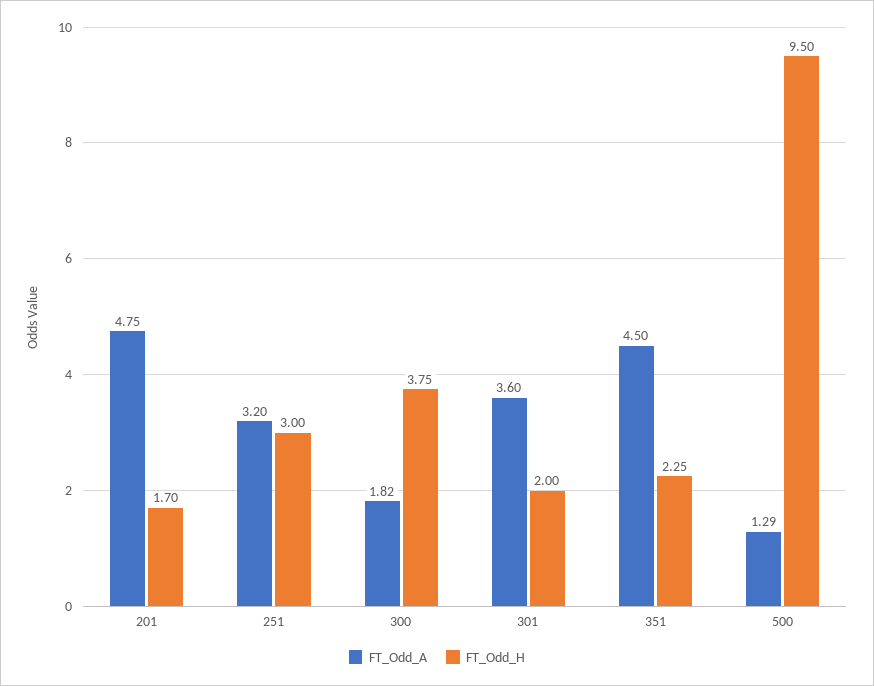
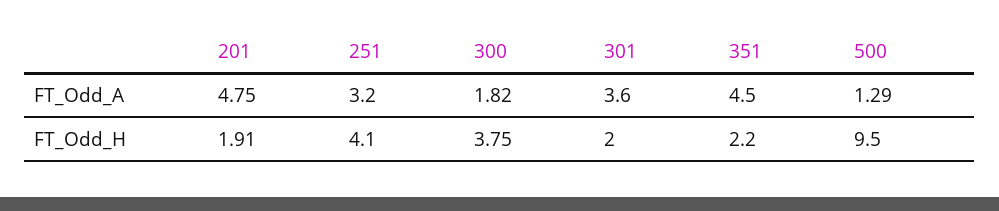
FT_Odd_H, 201: 1.7 -> 1.91
FT_Odd_H, 251: 3 -> 4.1
FT_Odd_H, 351: 2.25 -> 2.2

